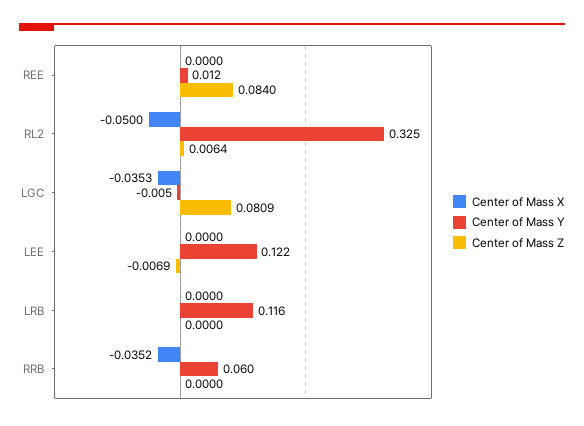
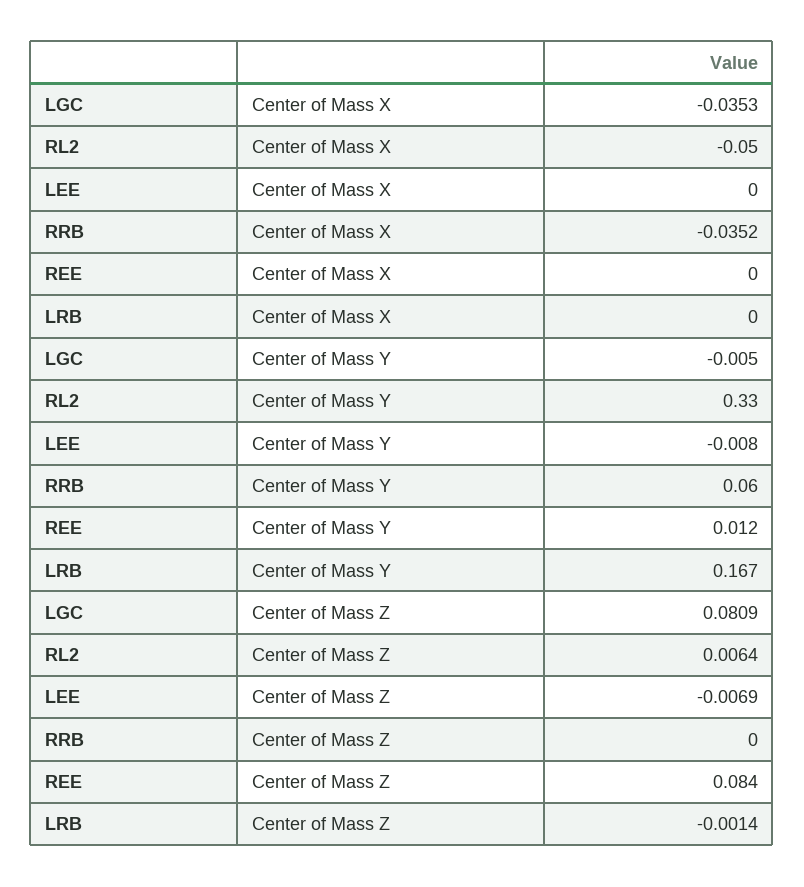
Center of Mass Y, RL2: 0.325 -> 0.33
Center of Mass Y, LEE: 0.122 -> -0.008
Center of Mass Y, LRB: 0.116 -> 0.167
Center of Mass Z, LRB: 0 -> -0.0014

